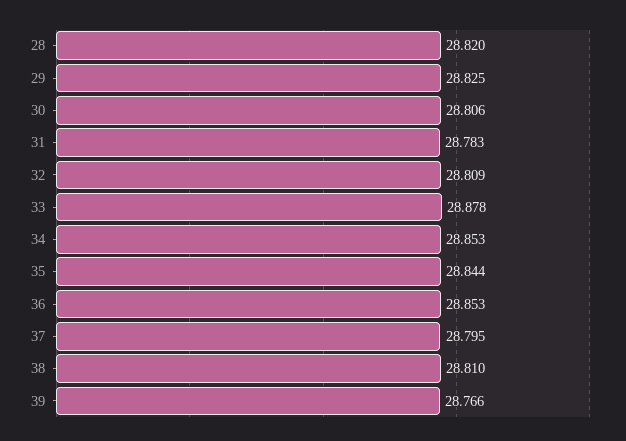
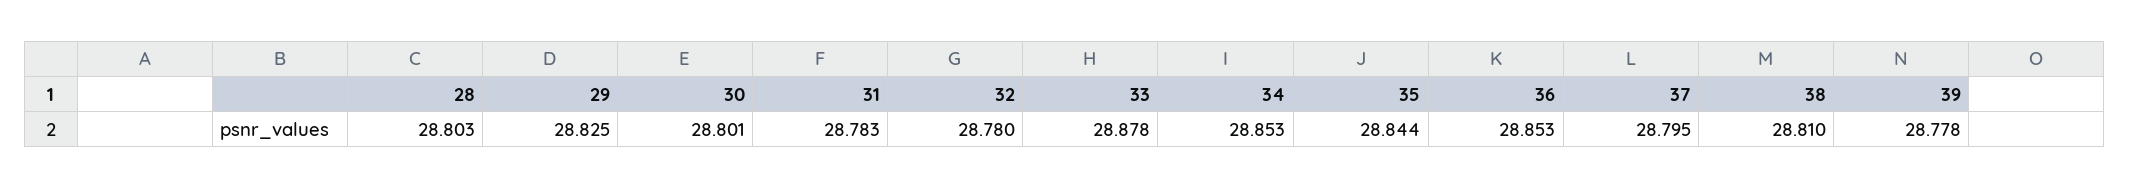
28: 28.82 -> 28.803
30: 28.806 -> 28.801
32: 28.809 -> 28.78
39: 28.766 -> 28.778

